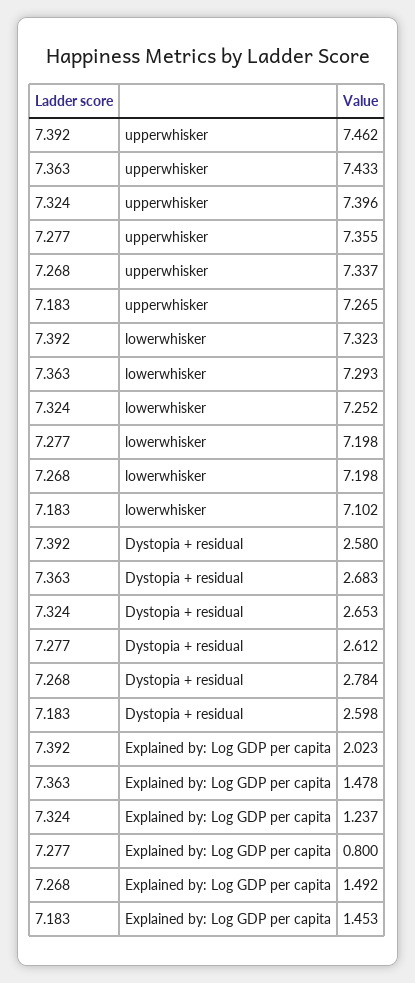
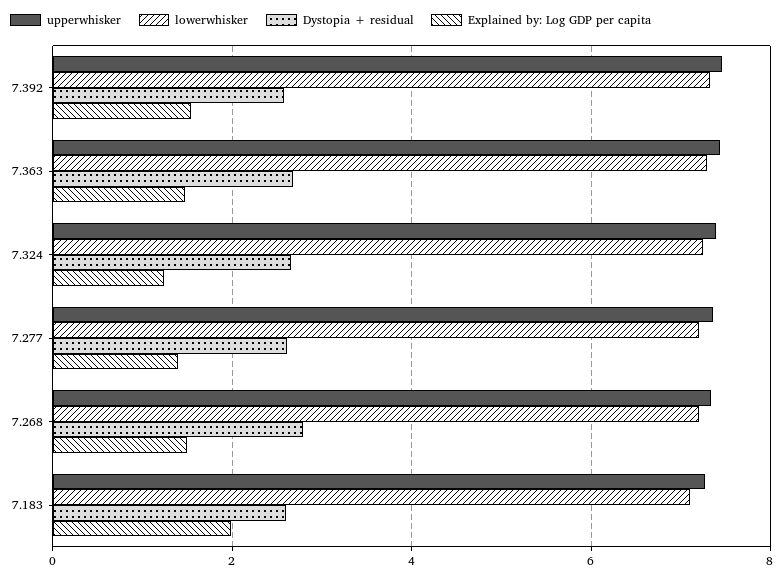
Explained by: Log GDP per capita, 7.392: 2.023 -> 1.6
Explained by: Log GDP per capita, 7.277: 0.8 -> 1.4
Explained by: Log GDP per capita, 7.183: 1.453 -> 2

